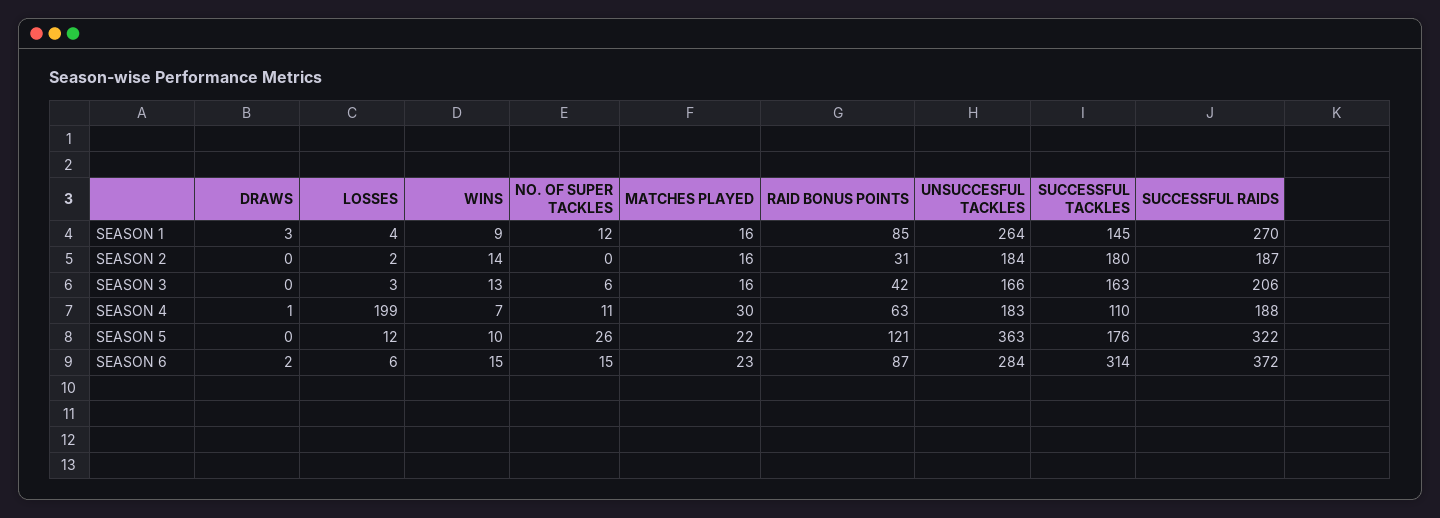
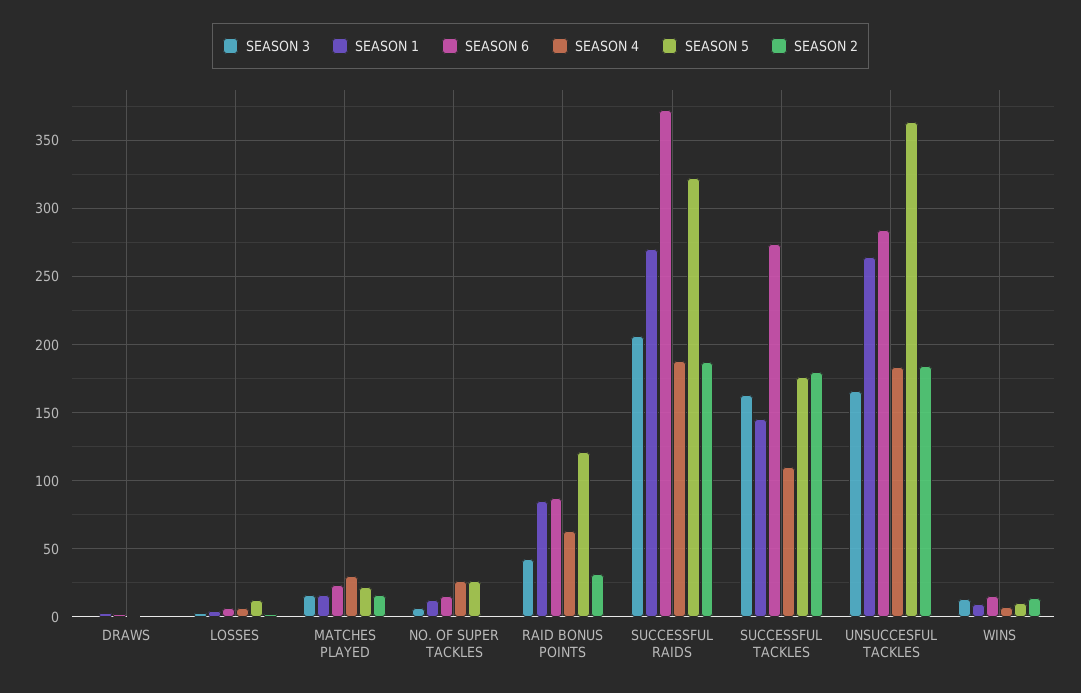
SEASON 4, LOSSES: 199 -> 5
SEASON 4, NO. OF SUPER TACKLES: 11 -> 25
SEASON 6, SUCCESSFUL TACKLES: 314 -> 275

